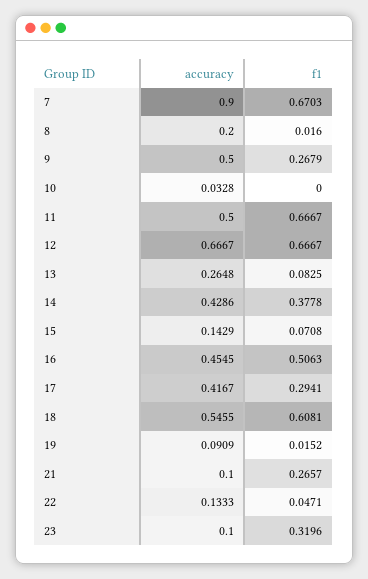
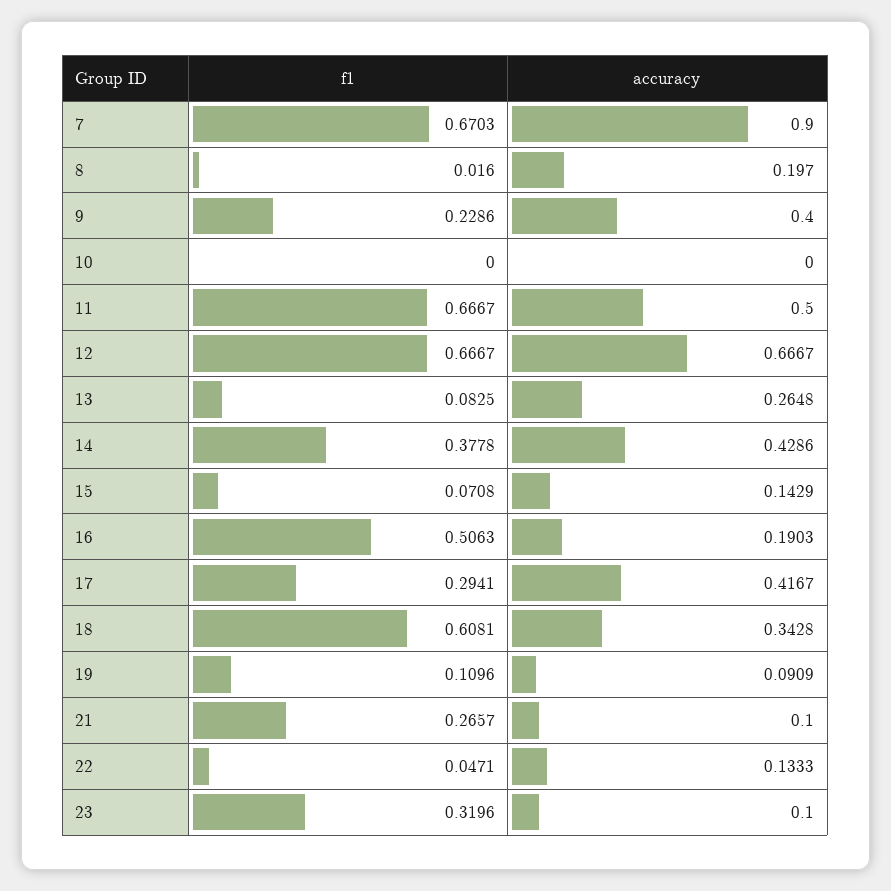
accuracy, 8: 0.2 -> 0.197
accuracy, 9: 0.5 -> 0.4
f1, 9: 0.2679 -> 0.2286
accuracy, 10: 0.0328 -> 0
accuracy, 16: 0.4545 -> 0.1903
accuracy, 18: 0.5455 -> 0.3428
f1, 19: 0.0152 -> 0.1096

